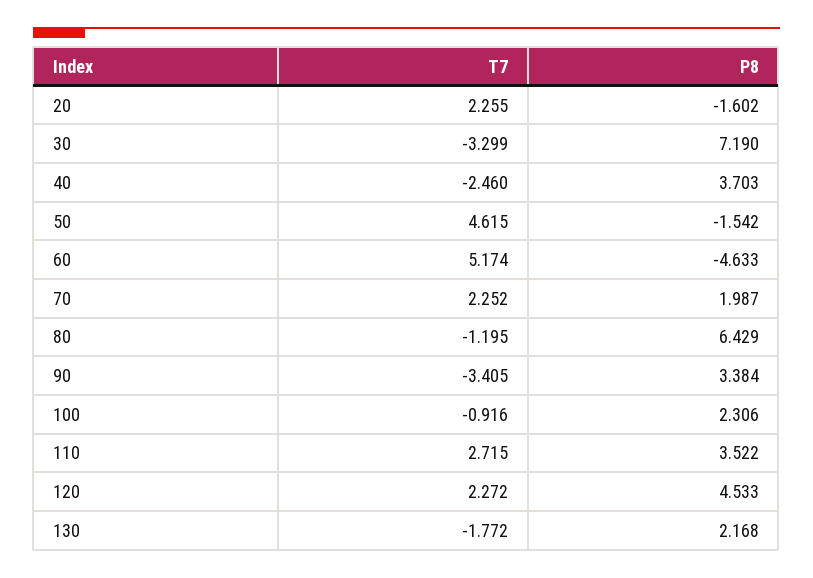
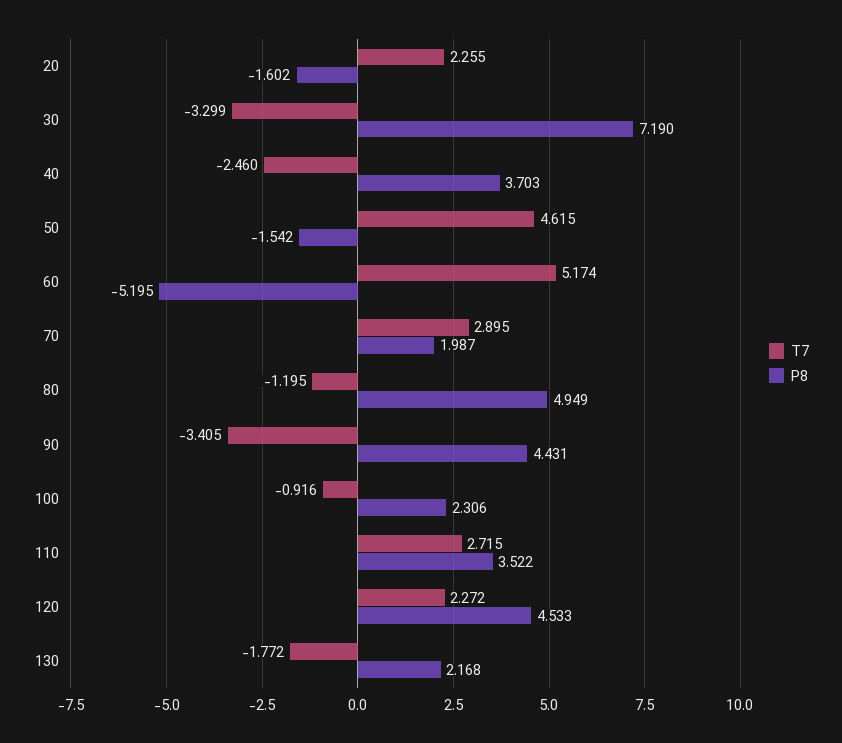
P8, 60: -4.633 -> -5.195
T7, 70: 2.252 -> 2.895
P8, 80: 6.429 -> 4.949
P8, 90: 3.384 -> 4.431

